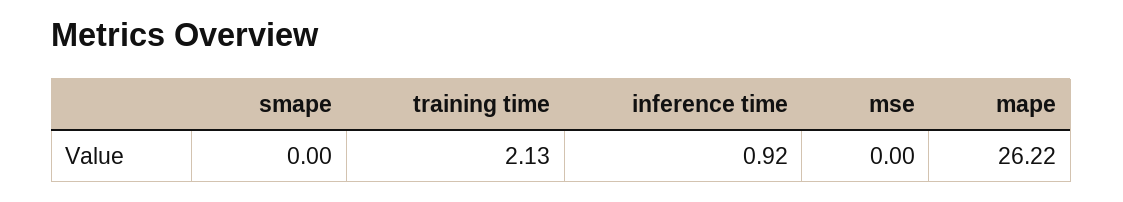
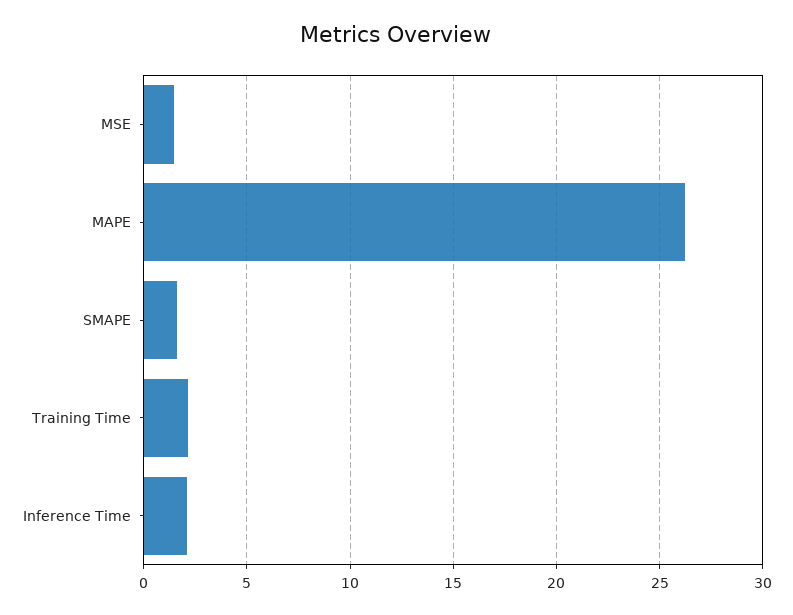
smape: 0 -> 1.5
inference time: 0.92 -> 2
mse: 0 -> 1.5

